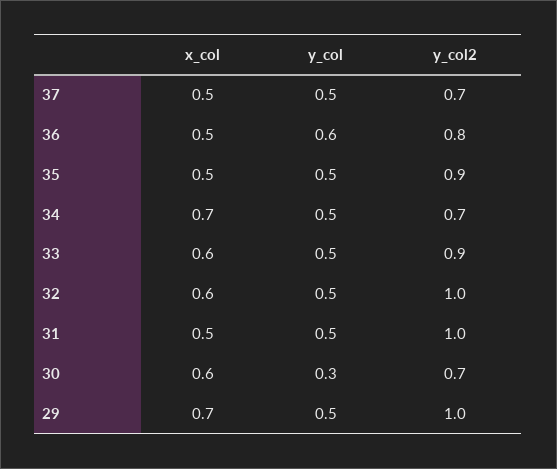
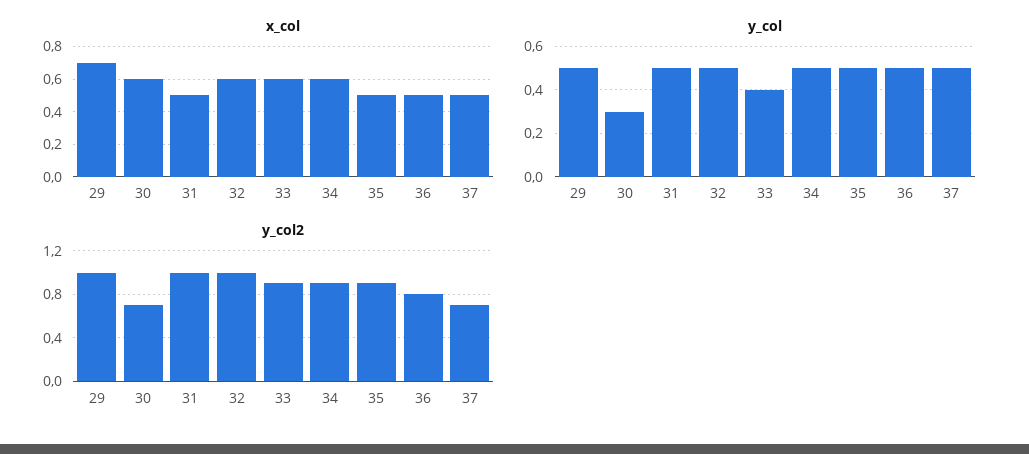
y_col, 36: 0.6 -> 0.5
x_col, 34: 0.7 -> 0.6
y_col2, 34: 0.7 -> 0.9
y_col, 33: 0.5 -> 0.4

